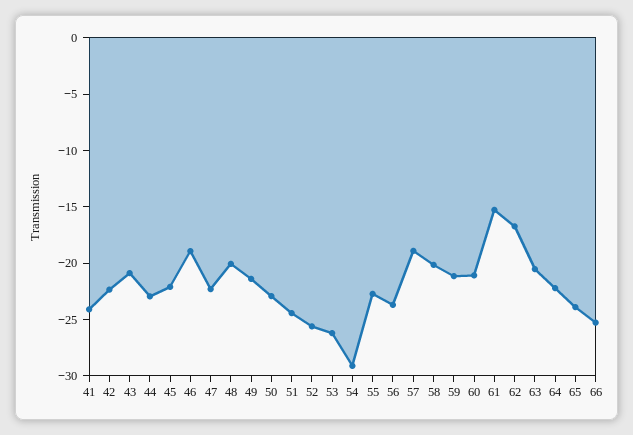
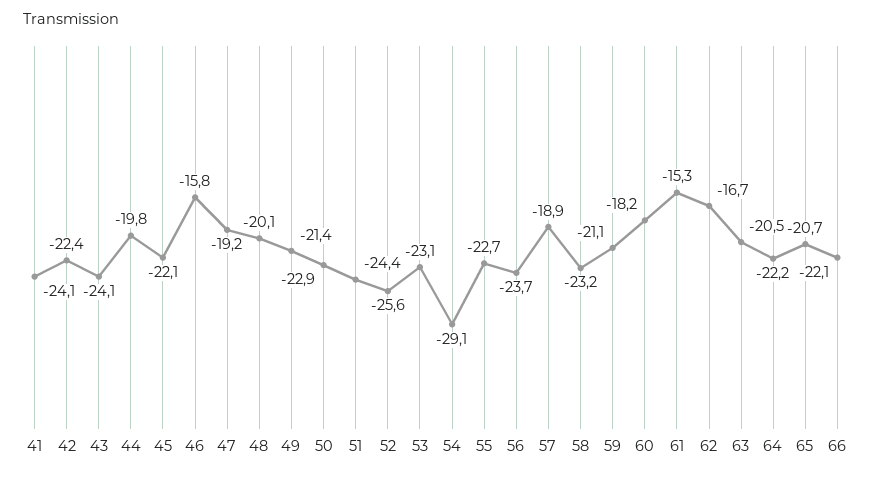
43: -21 -> -24.1
44: -23 -> -19.8
46: -19 -> -15.8
47: -22 -> -19.2
53: -26 -> -23.1
58: -20 -> -23.2
60: -21 -> -18.2
65: -24 -> -20.7
66: -25 -> -22.1

